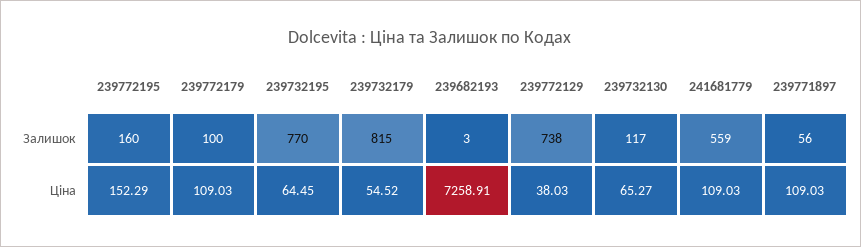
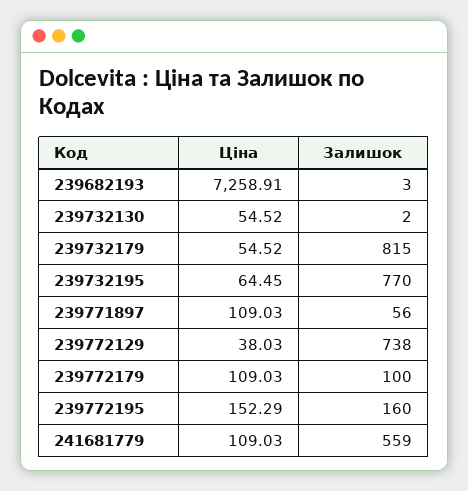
239732130, Залишок: 117 -> 2
239732130, Ціна: 65.27 -> 54.52

